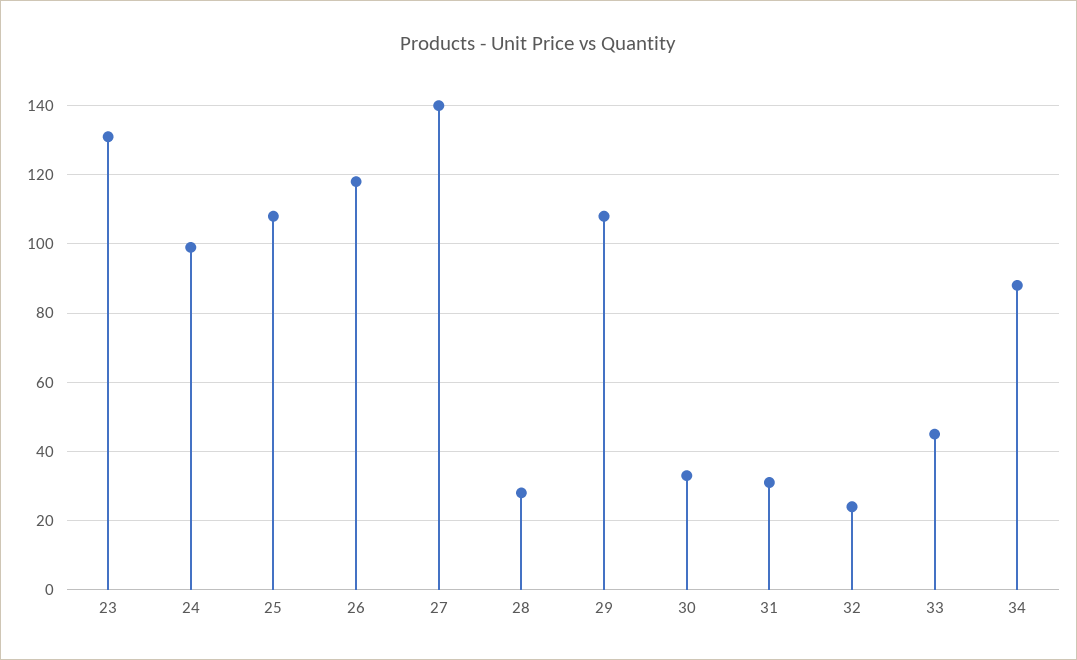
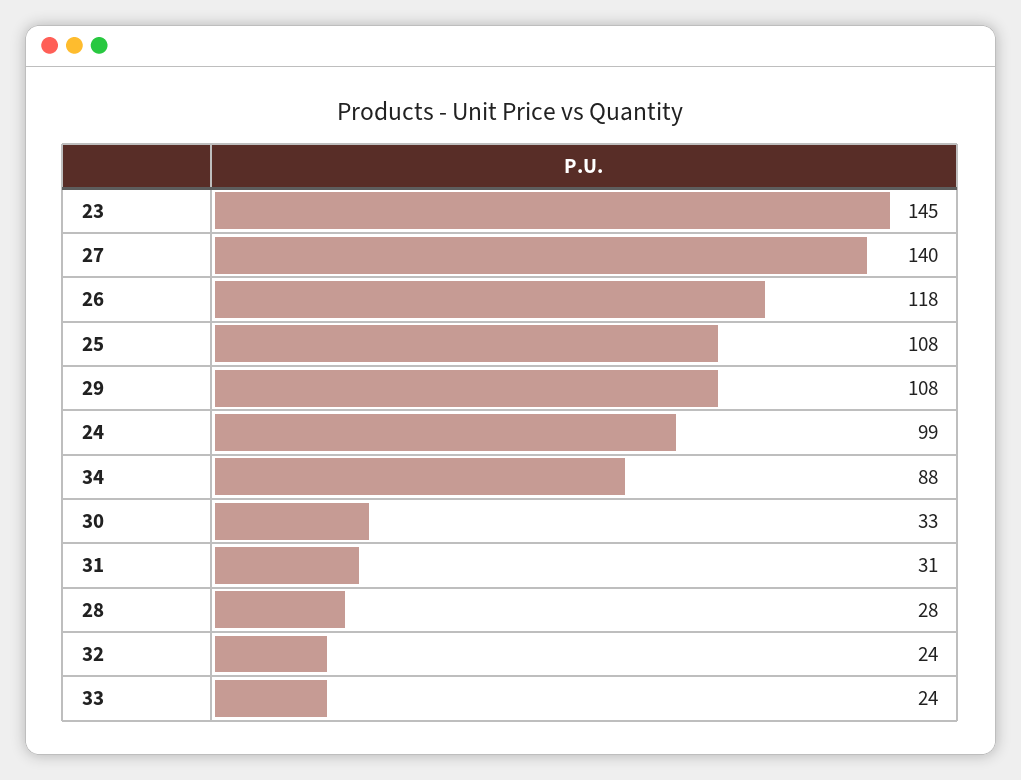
23: 130 -> 145
33: 45 -> 24

